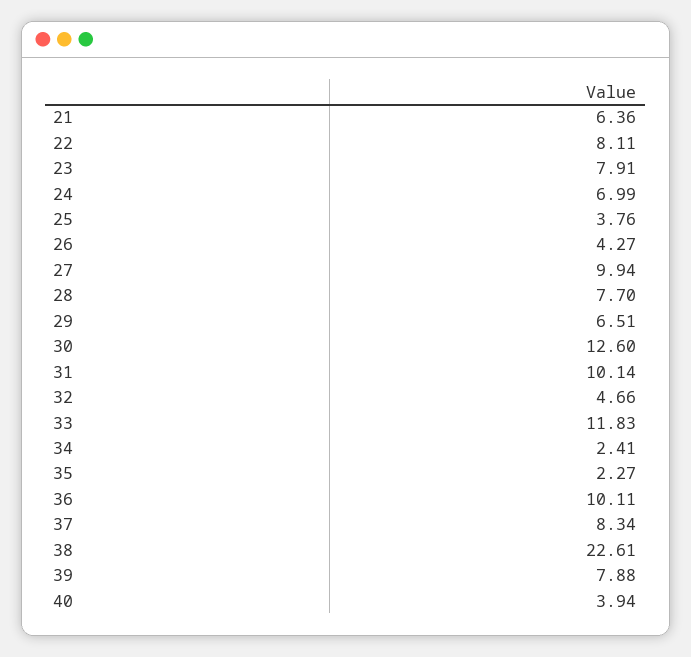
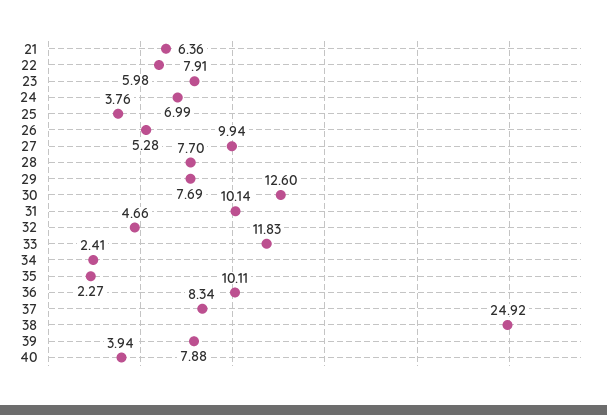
22: 8.11 -> 5.98
26: 4.27 -> 5.28
29: 6.51 -> 7.69
38: 22.61 -> 24.92

